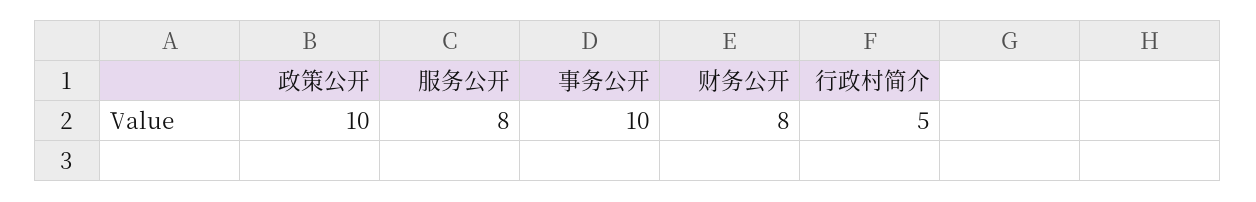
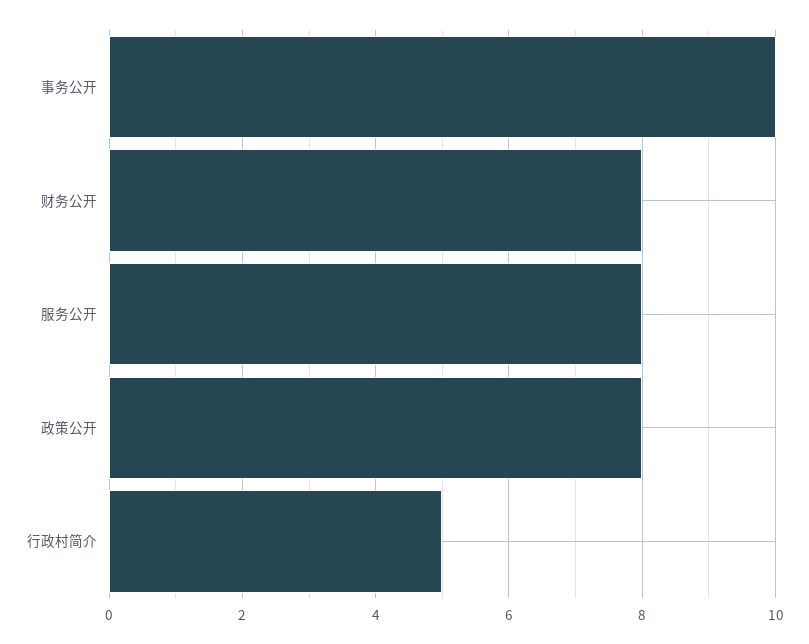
政策公开: 10 -> 8

